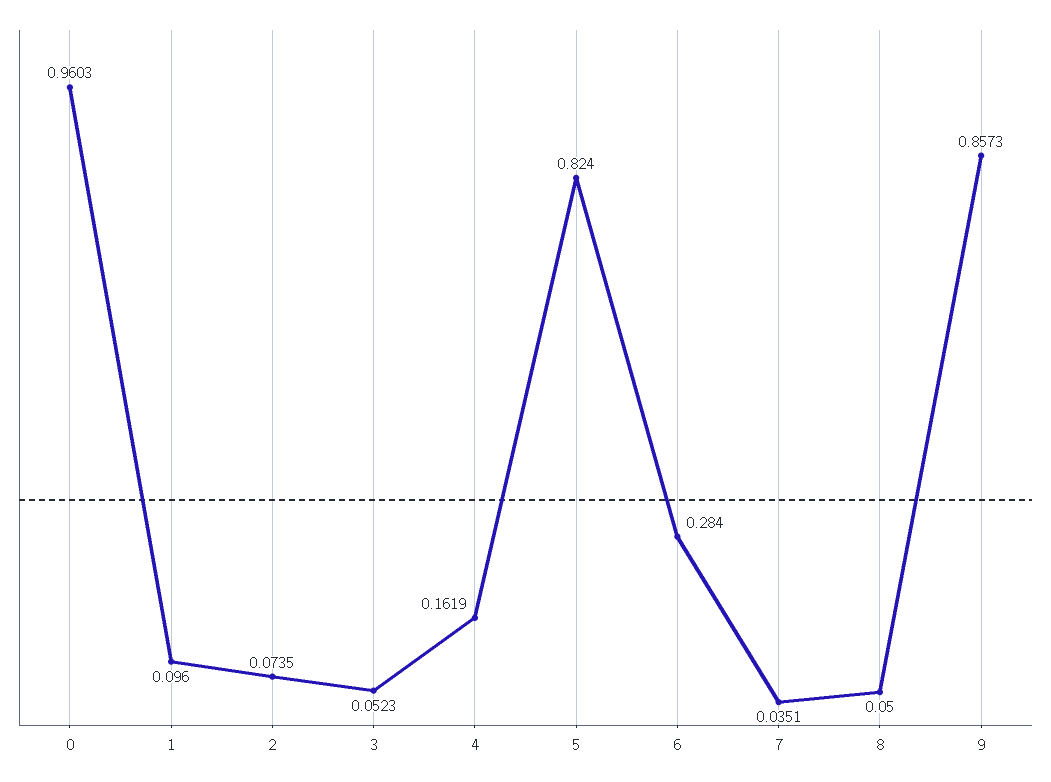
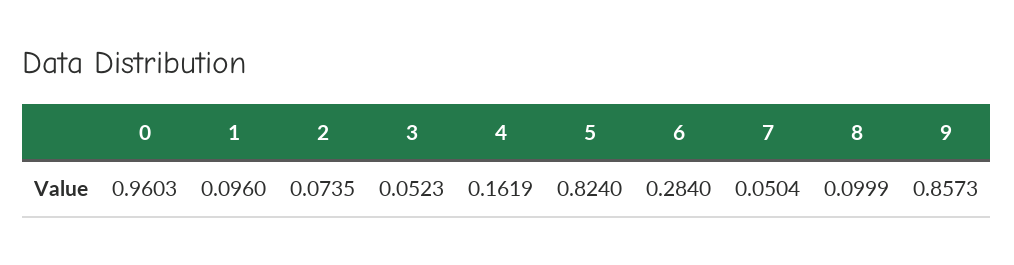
7: 0.0351 -> 0.0504
8: 0.05 -> 0.0999

